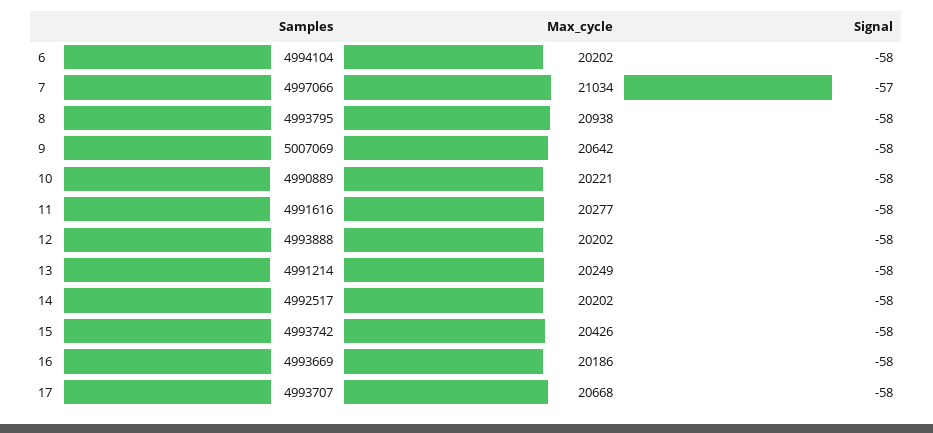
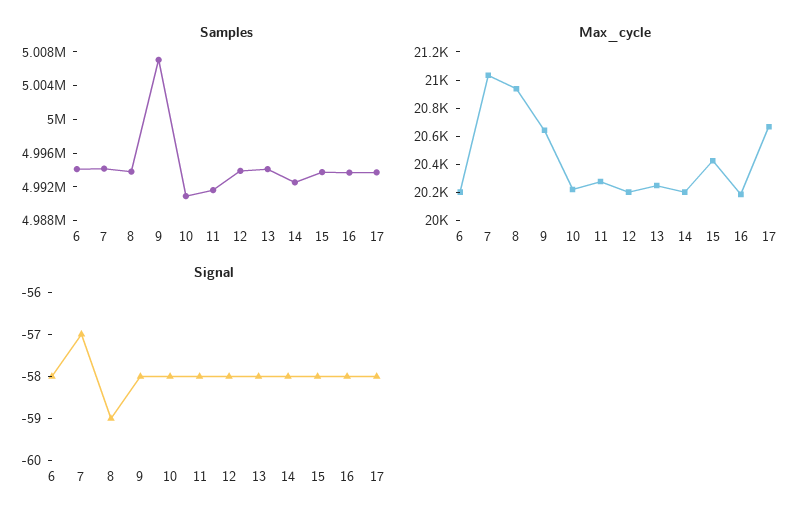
Samples, 7: 4997066 -> 4994000
Signal, 8: -58 -> -59
Samples, 13: 4991214 -> 4994000

